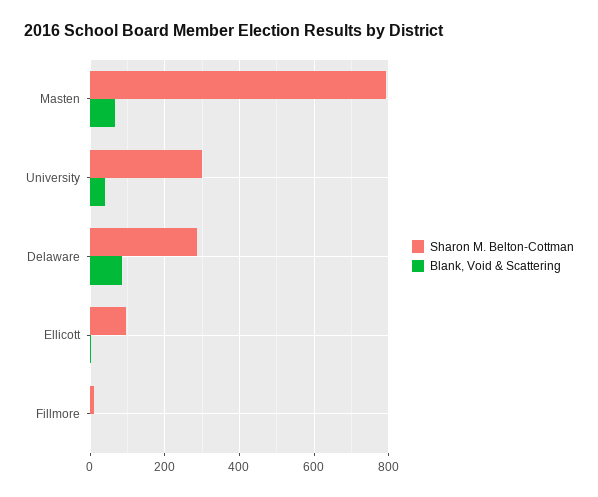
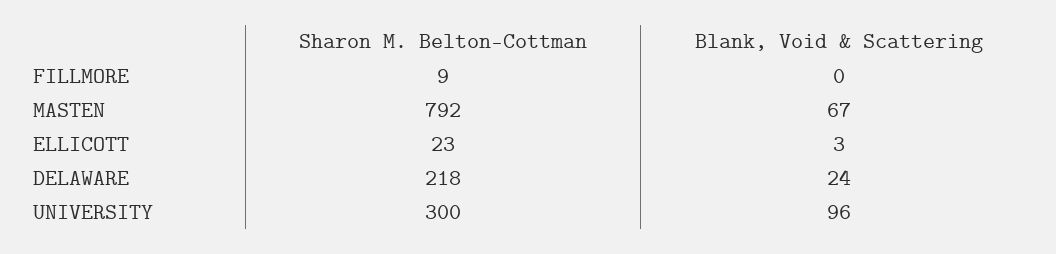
Blank, Void & Scattering, University: 40 -> 96
Sharon M. Belton-Cottman, Delaware: 280 -> 218
Blank, Void & Scattering, Delaware: 80 -> 24
Sharon M. Belton-Cottman, Ellicott: 100 -> 23

